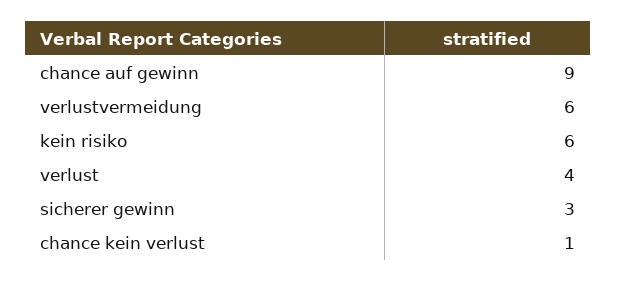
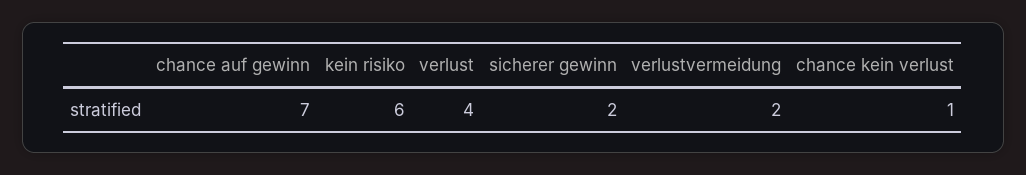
chance auf gewinn: 9 -> 7
verlustvermeidung: 6 -> 2
sicherer gewinn: 3 -> 2

